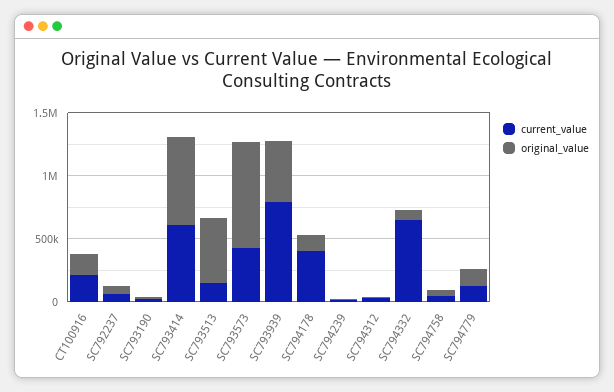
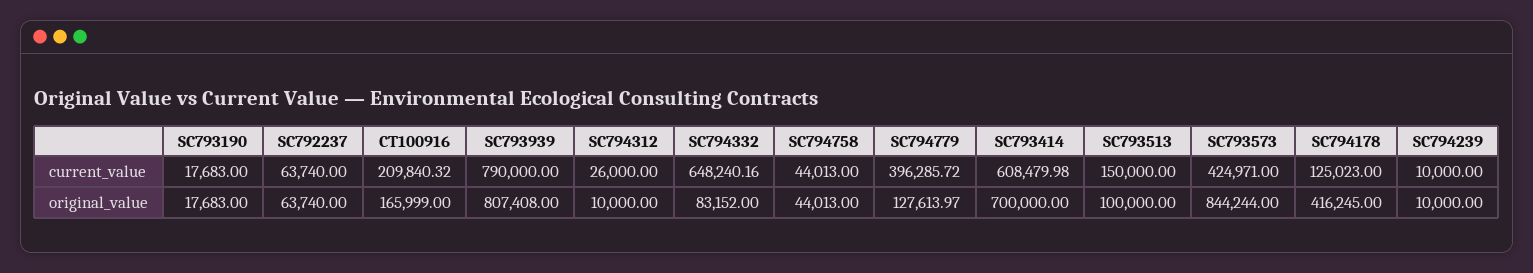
original_value, SC793513: 500000 -> 100000
original_value, SC793939: 500000 -> 807408
current_value, SC794178: 400000 -> 125023
original_value, SC794178: 100000 -> 416245
current_value, SC794779: 100000 -> 396285.72

